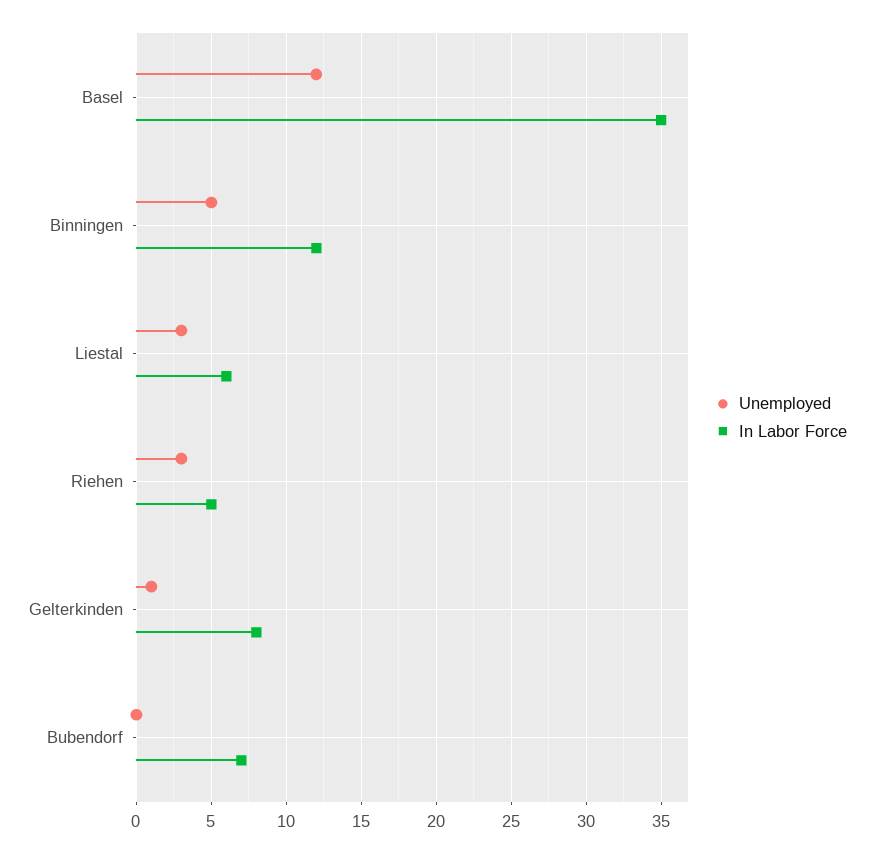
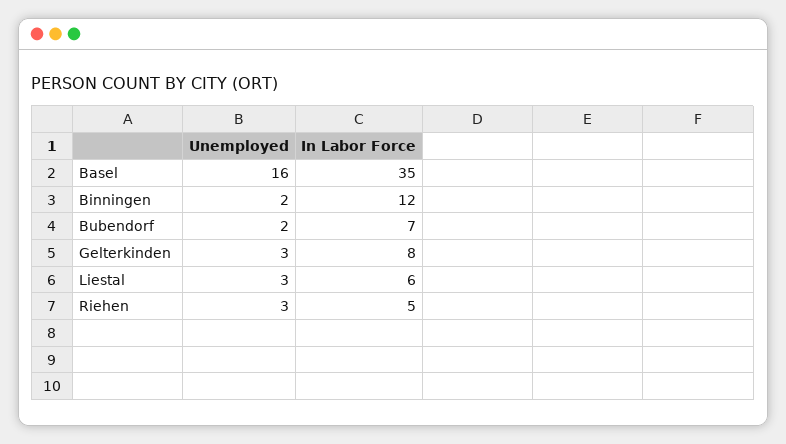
Unemployed, Basel: 12 -> 16
Unemployed, Binningen: 5 -> 2
Unemployed, Gelterkinden: 1 -> 3
Unemployed, Bubendorf: 0 -> 2

